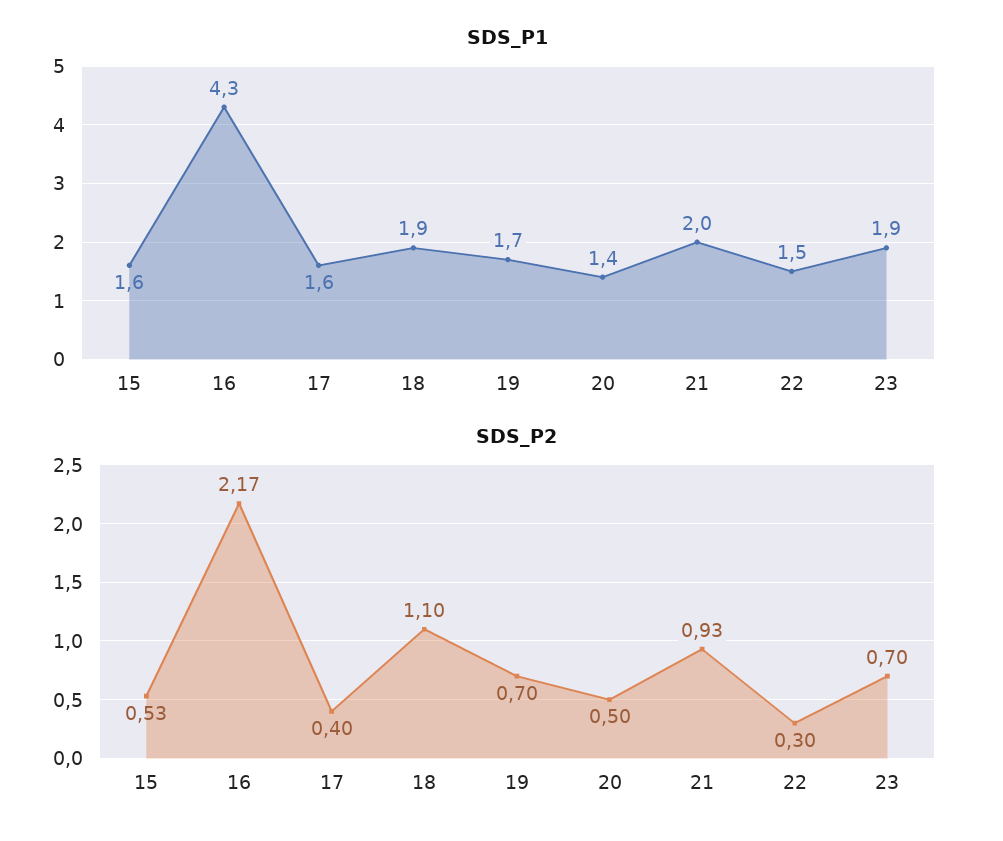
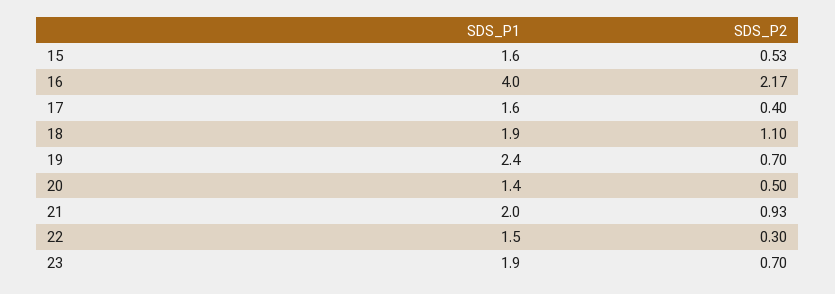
SDS_P1, 16: 4.3 -> 4
SDS_P1, 19: 1.7 -> 2.4

